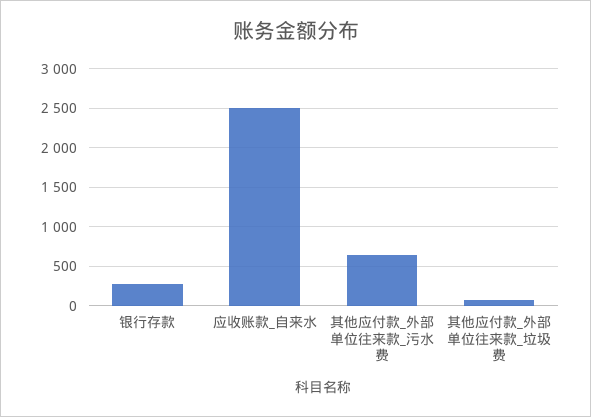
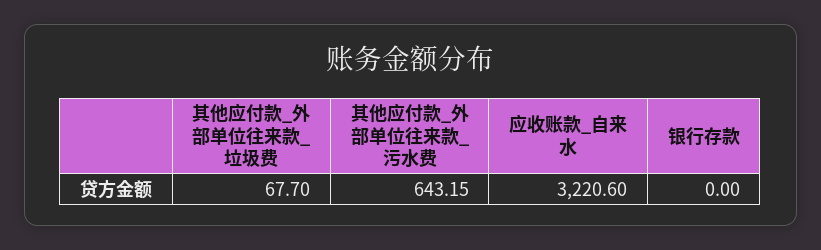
银行存款: 300 -> 0
应收账款_自来水: 2500 -> 3220.6

